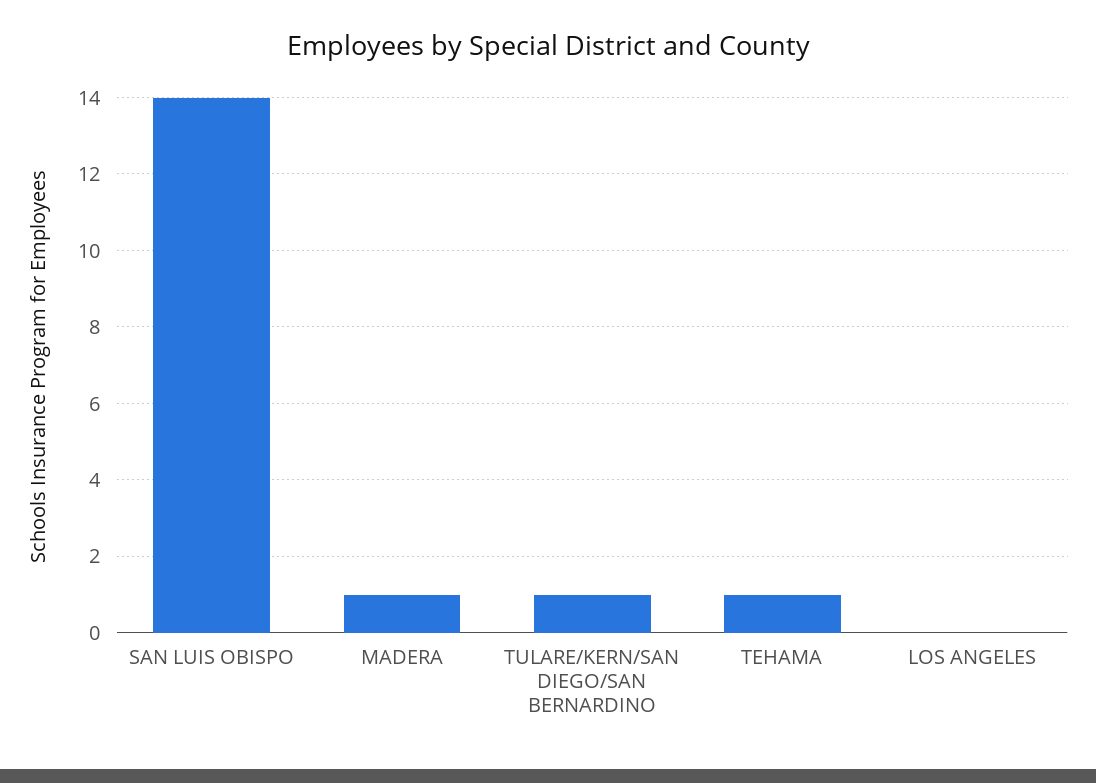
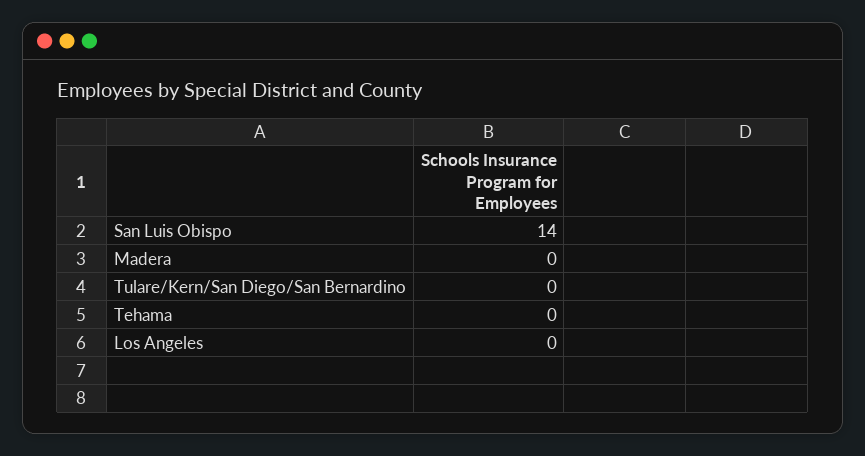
MADERA: 1 -> 0
TULARE/KERN/SAN DIEGO/SAN BERNARDINO: 1 -> 0
TEHAMA: 1 -> 0

